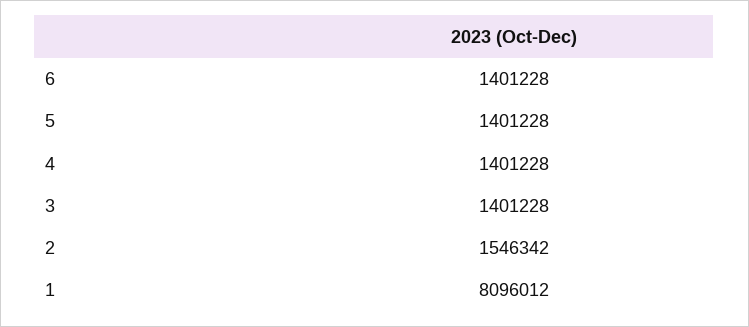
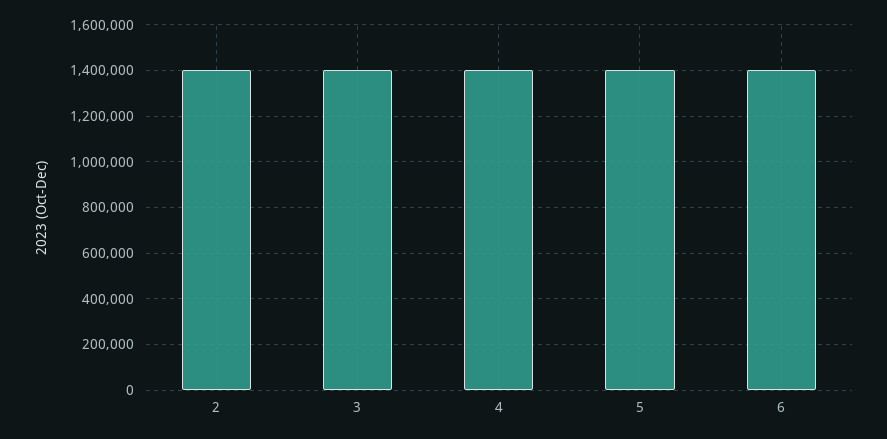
2: 1546342 -> 1400000
1: 8096012 -> none

